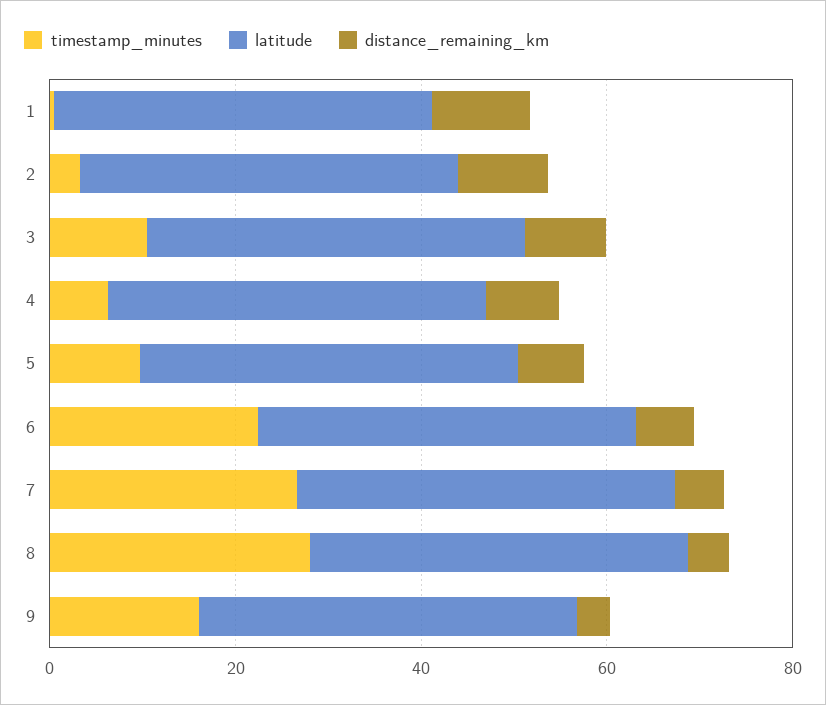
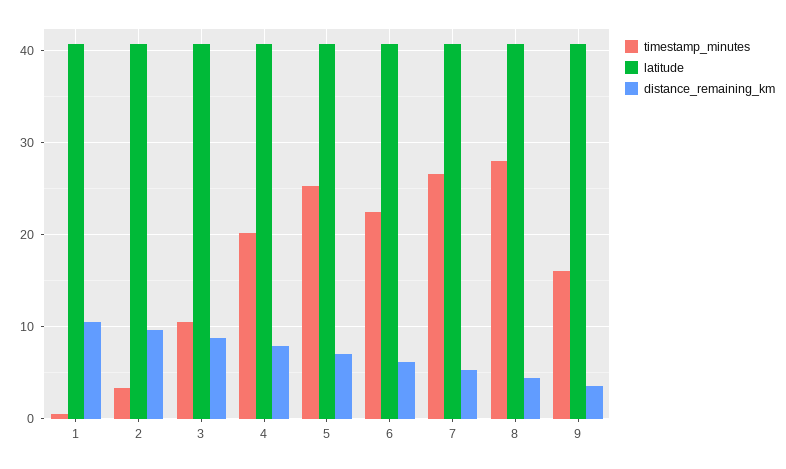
timestamp_minutes, 4: 5 -> 20
timestamp_minutes, 5: 10 -> 25

